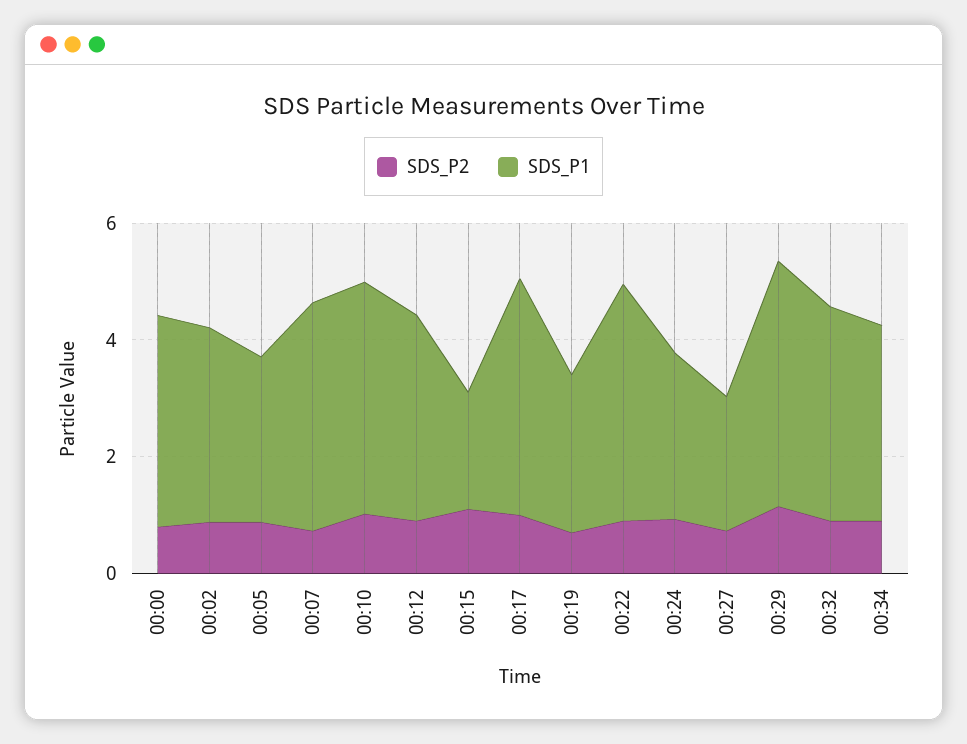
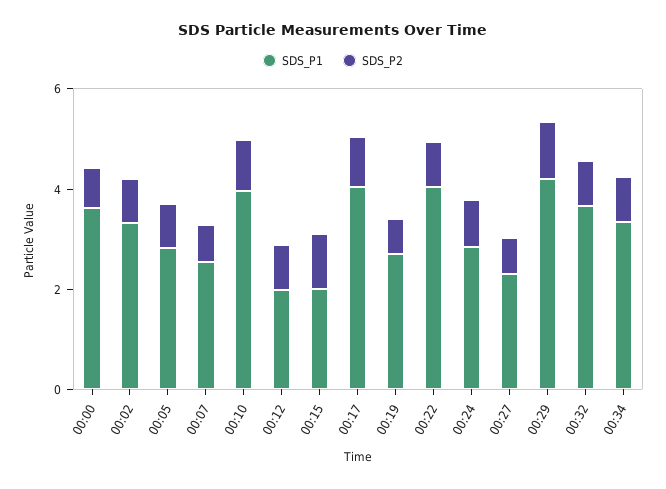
SDS_P1, 00:07: 4 -> 2.5
SDS_P1, 00:12: 3.5 -> 2

